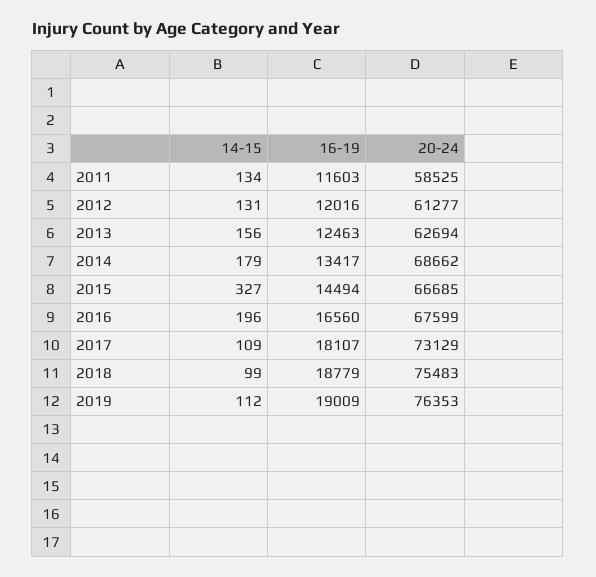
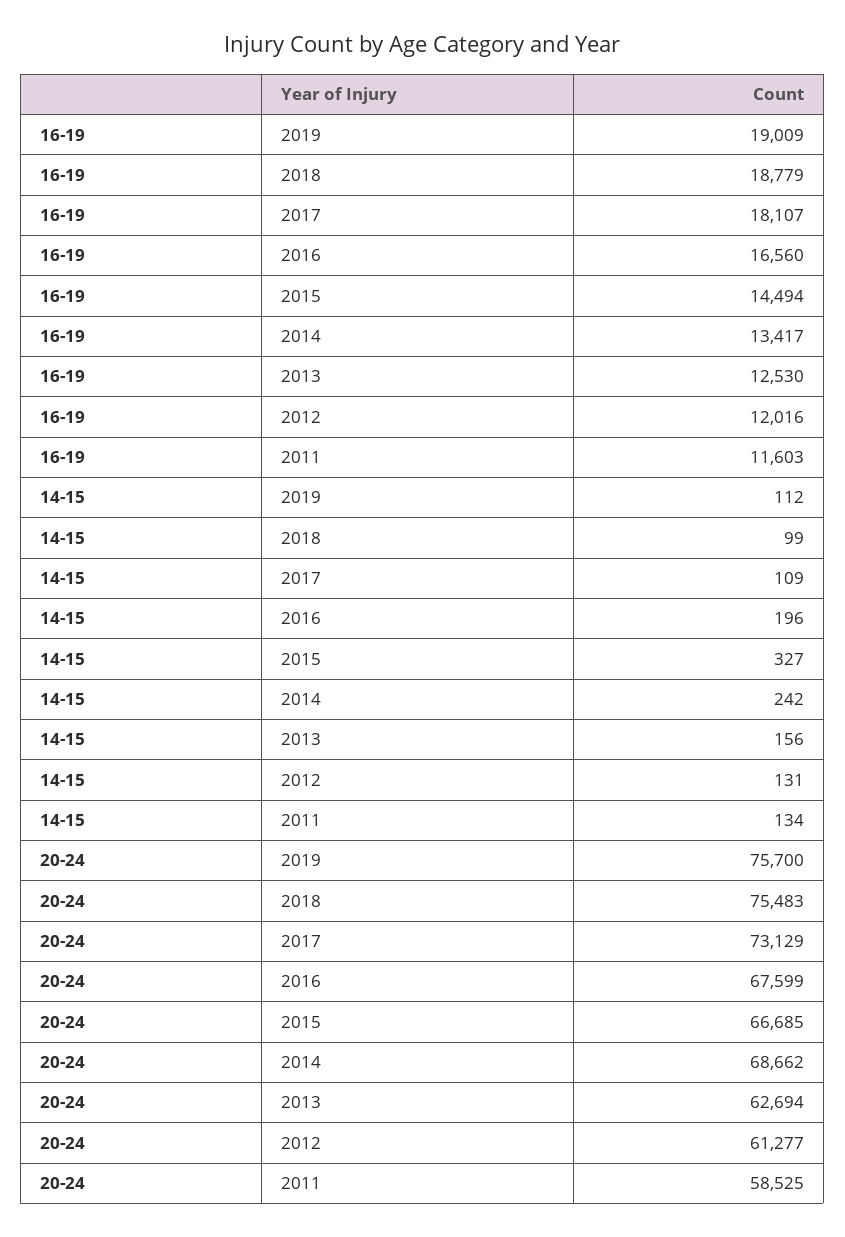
16-19, 2013: 12463 -> 12530
14-15, 2014: 179 -> 242
20-24, 2019: 76353 -> 75700

